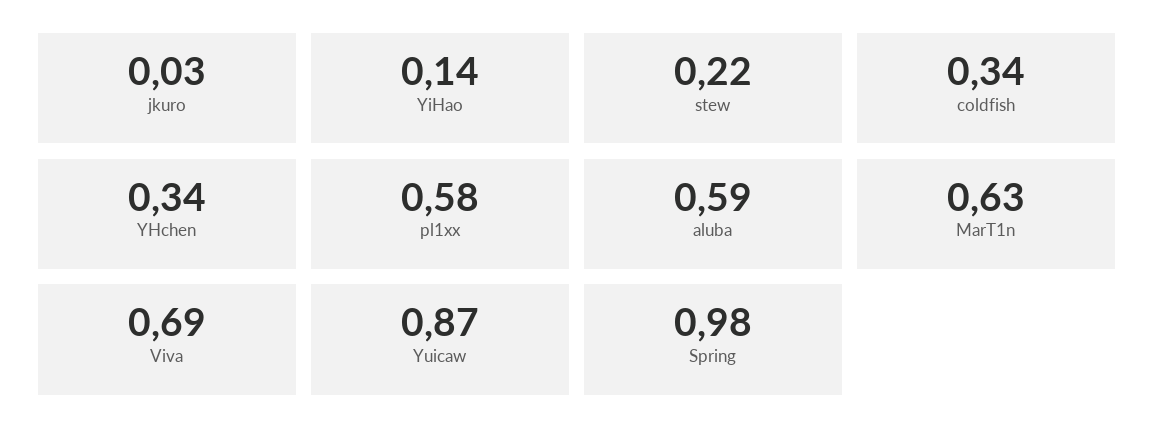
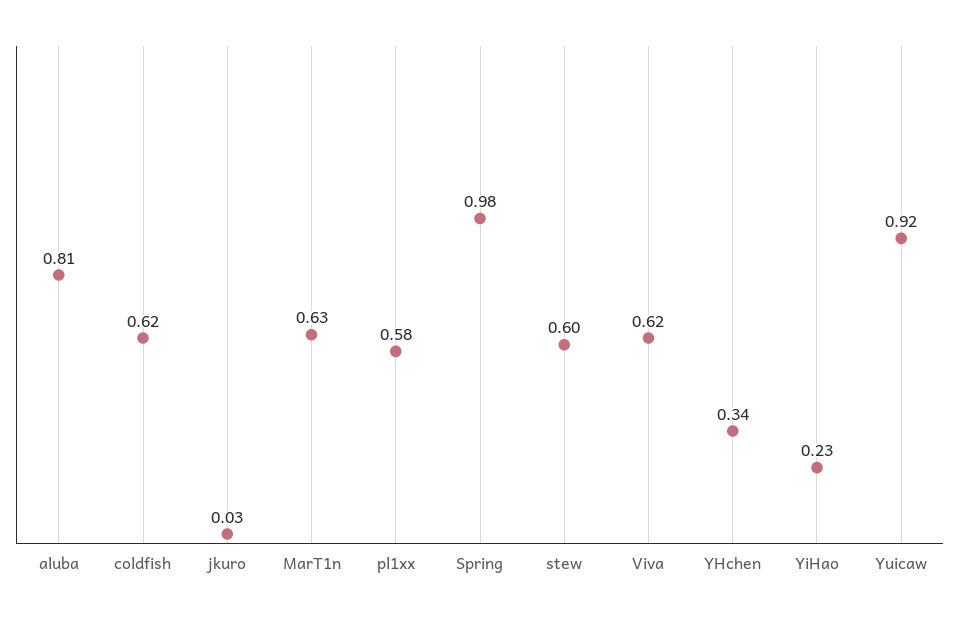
YiHao: 0.14 -> 0.23
stew: 0.22 -> 0.6
coldfish: 0.34 -> 0.62
aluba: 0.59 -> 0.81
Viva: 0.69 -> 0.62
Yuicaw: 0.87 -> 0.92

